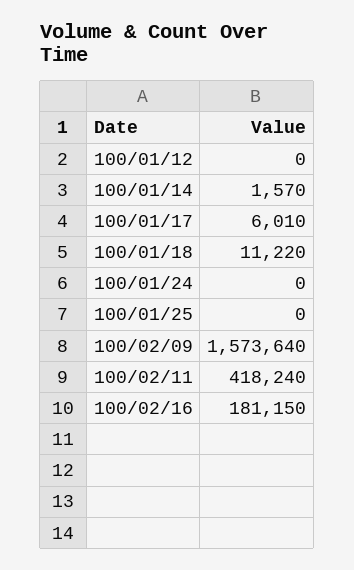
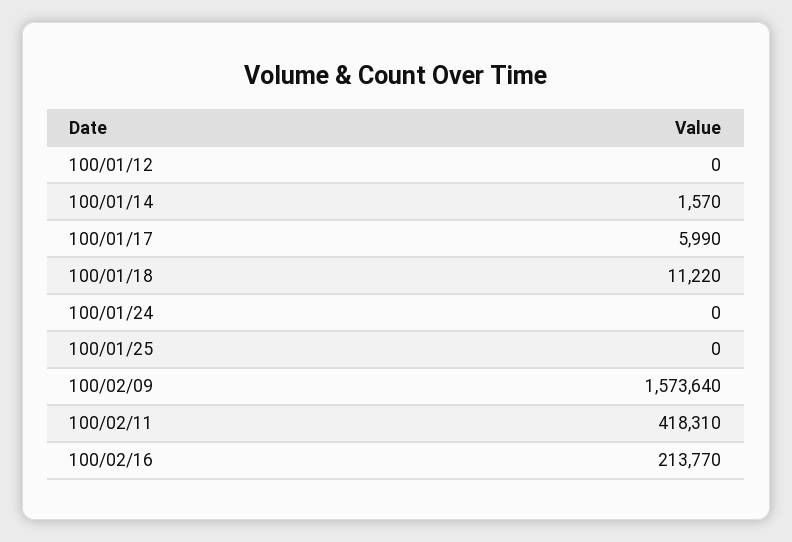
100/01/17: 6010 -> 5990
100/02/11: 418240 -> 418310
100/02/16: 181150 -> 213770

